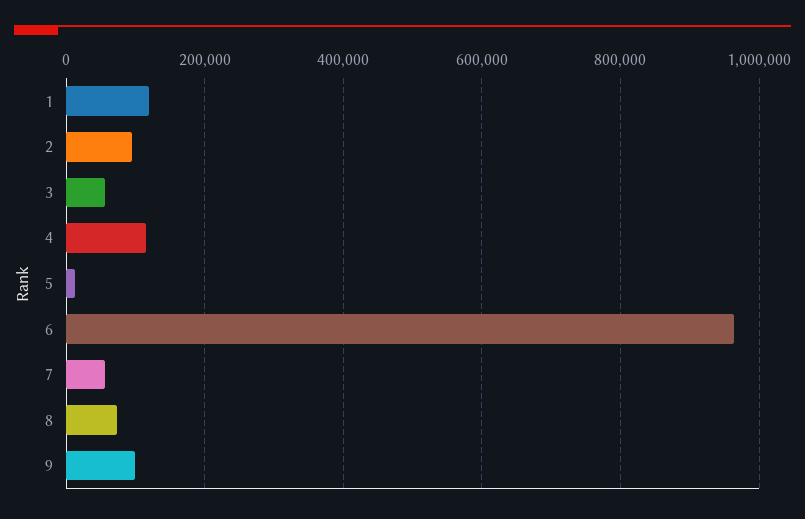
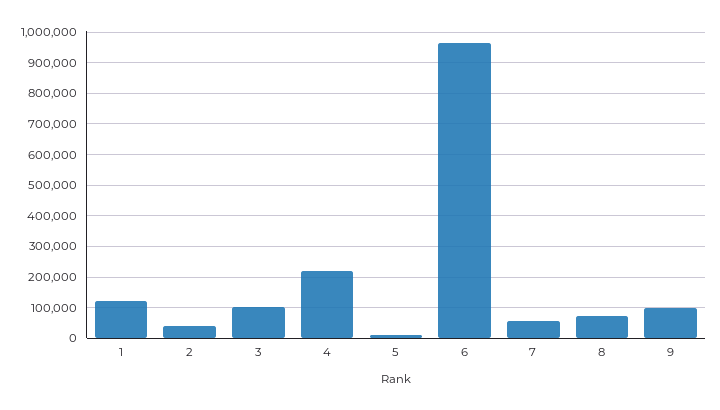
2: 100000 -> 40000
3: 60000 -> 100000
4: 120000 -> 220000

